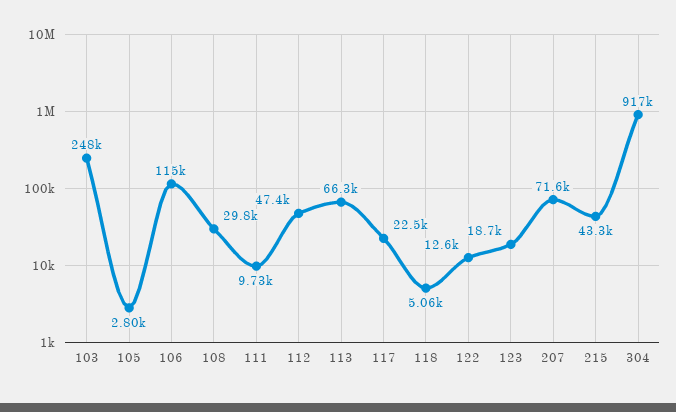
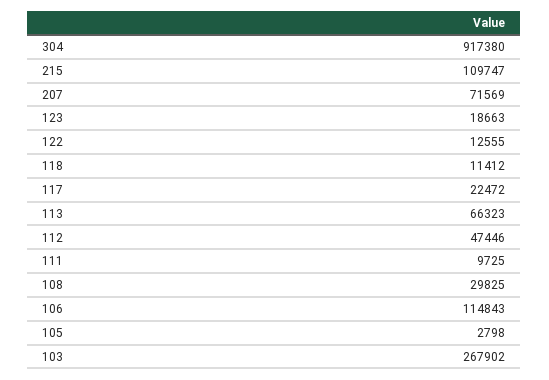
103: 248000 -> 267902
118: 5060 -> 11412
215: 43300 -> 109747

